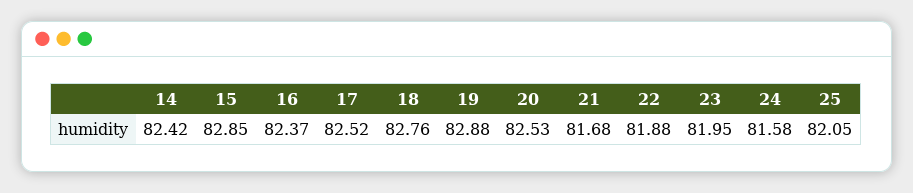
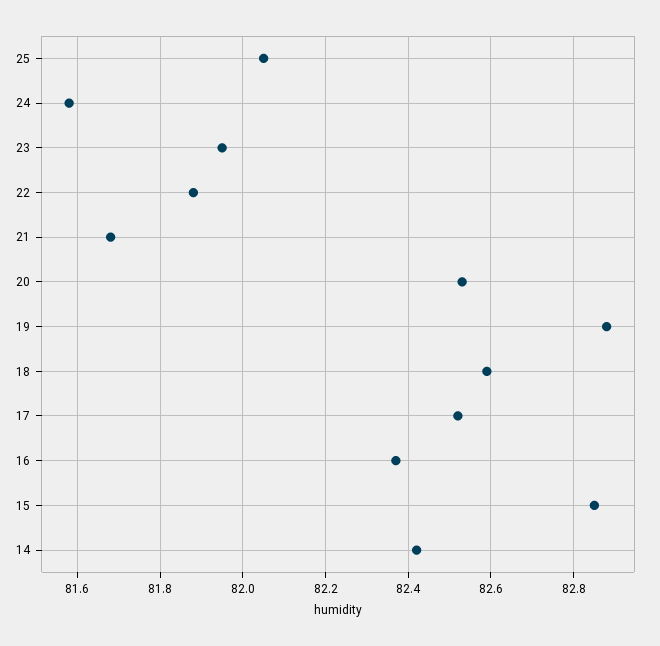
18: 82.76 -> 82.6

